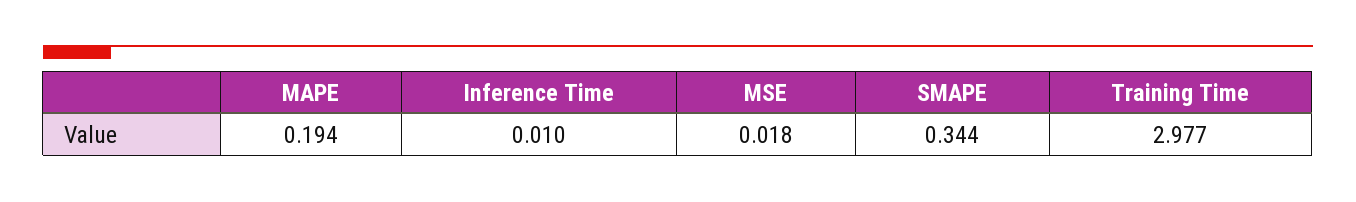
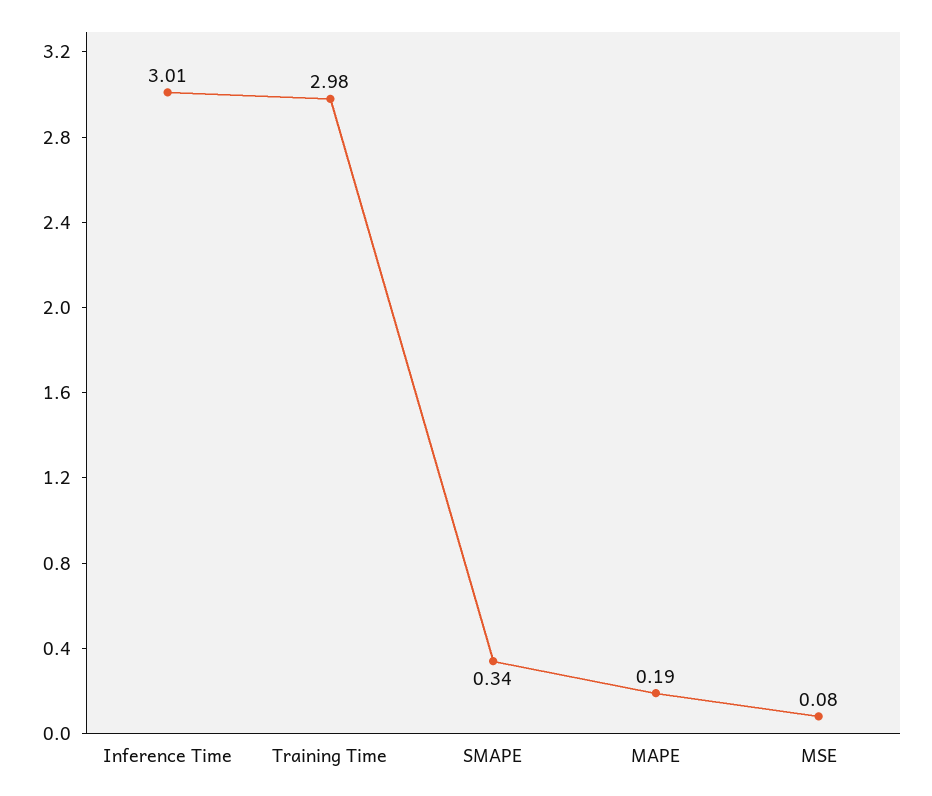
Inference Time: 0.01 -> 3.01
MSE: 0.018 -> 0.08

